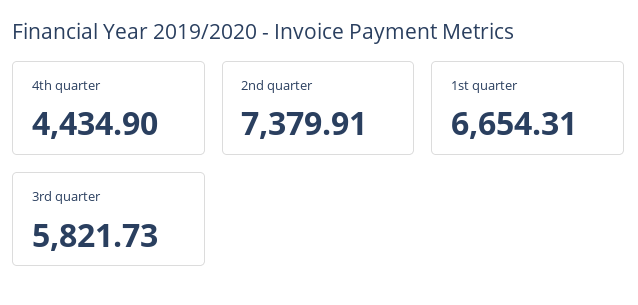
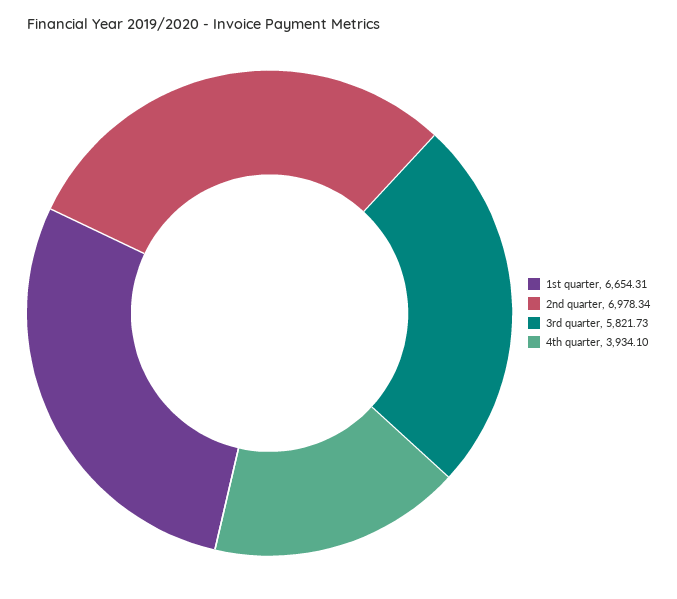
4th quarter: 4434.9 -> 3934.1
2nd quarter: 7379.91 -> 6978.34

